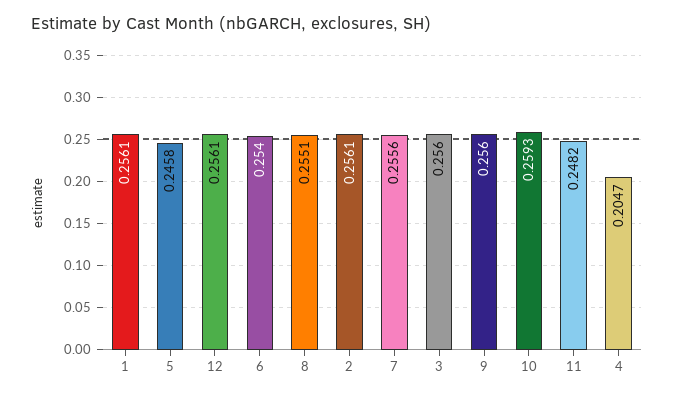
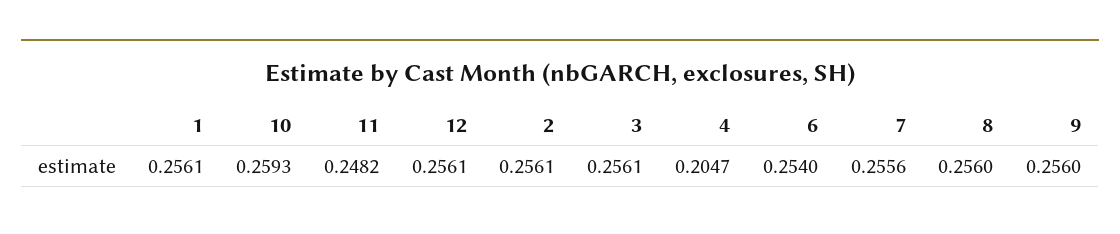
5: 0.2458 -> none
8: 0.2551 -> 0.256
3: 0.256 -> 0.2561

